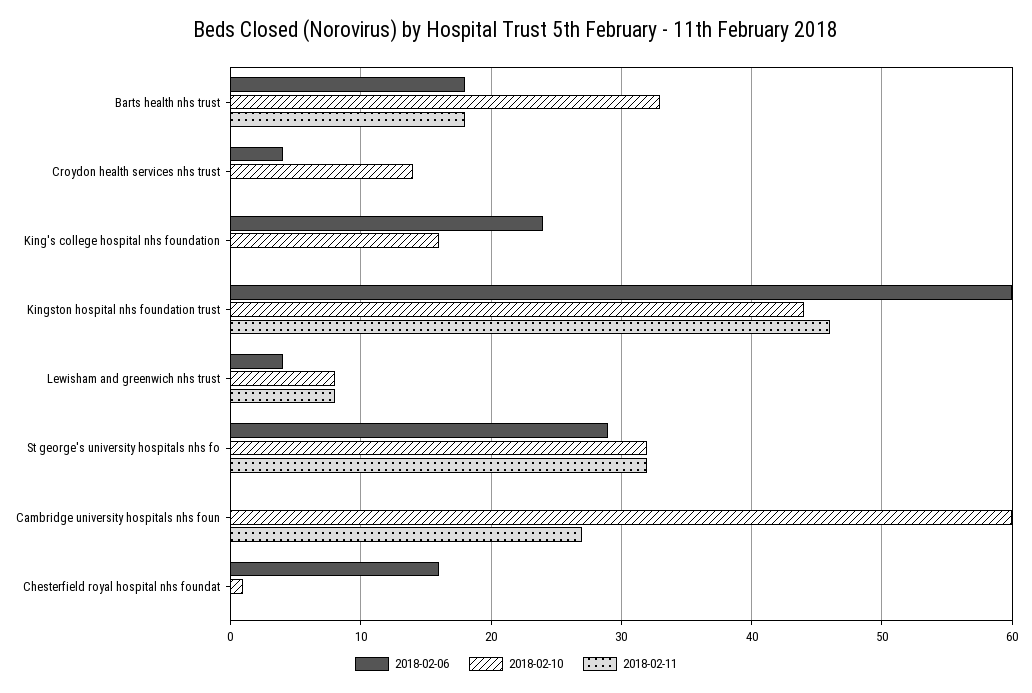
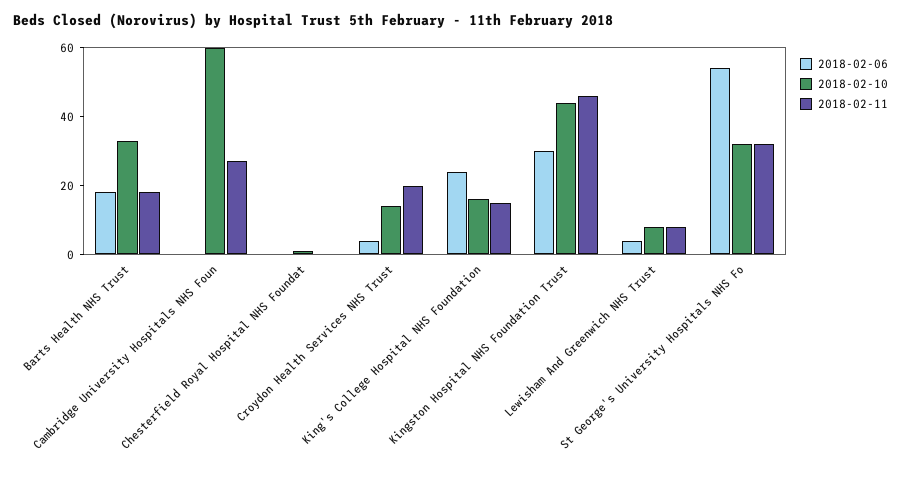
2018-02-11, Croydon health services nhs trust: 0 -> 20
2018-02-11, King's college hospital nhs foundation: 0 -> 15
2018-02-06, Kingston hospital nhs foundation trust: 60 -> 30
2018-02-06, St george's university hospitals nhs fo: 29 -> 55
2018-02-06, Chesterfield royal hospital nhs foundat: 16 -> 0

